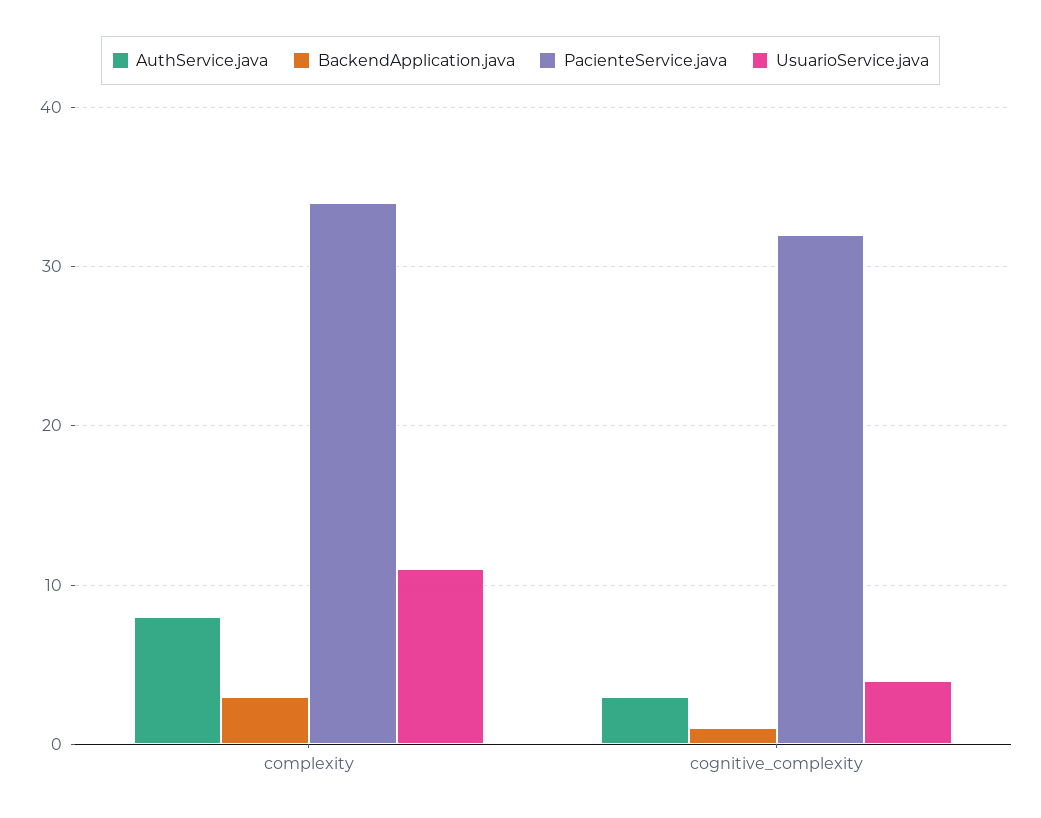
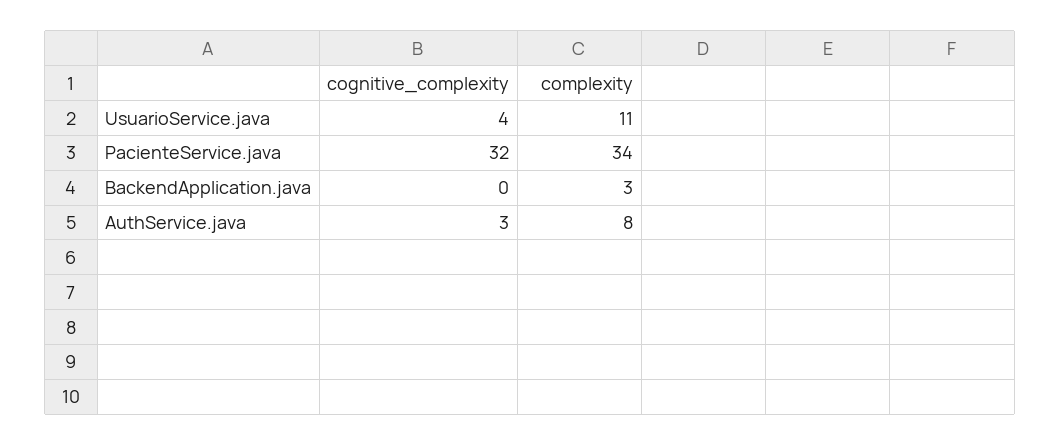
BackendApplication.java, cognitive_complexity: 1 -> 0

